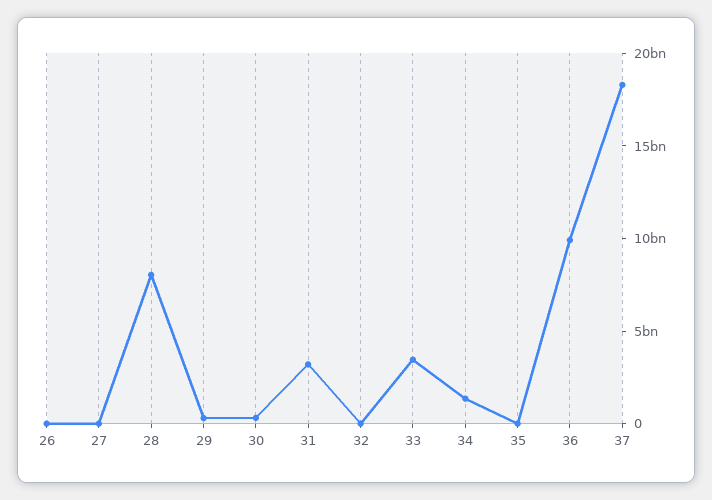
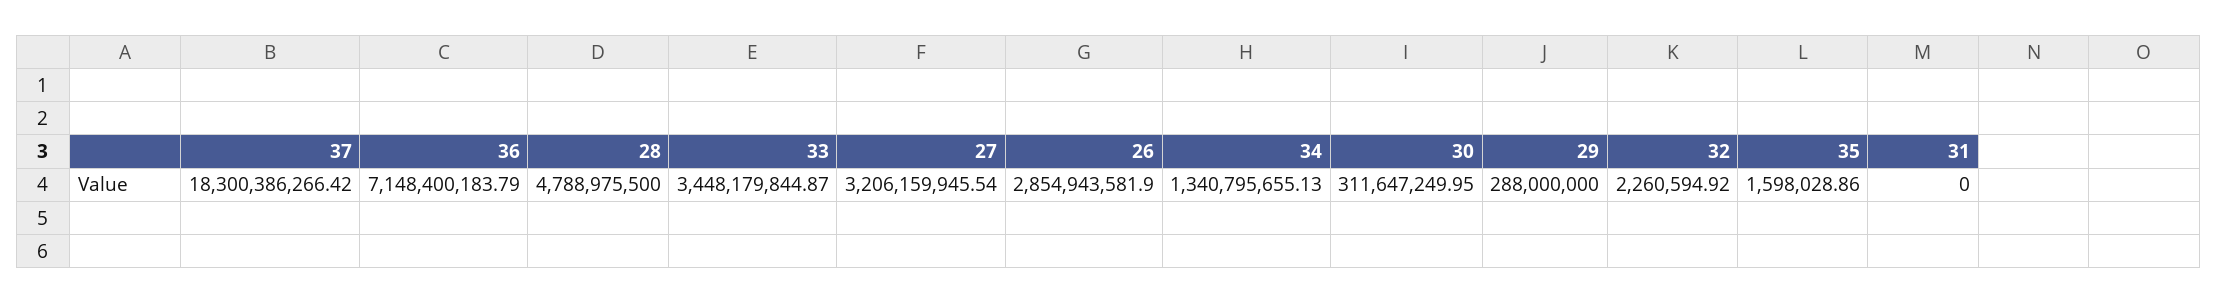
26: 0 -> 2854943581.9
27: 0 -> 3206159945.54
28: 8000000000 -> 4788975500
31: 3000000000 -> 0
36: 10000000000 -> 7148400183.79

